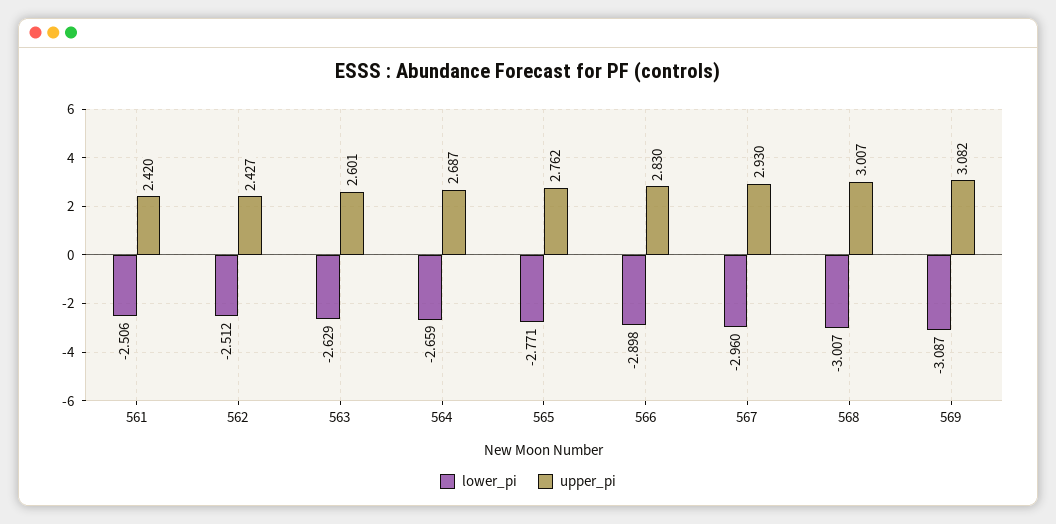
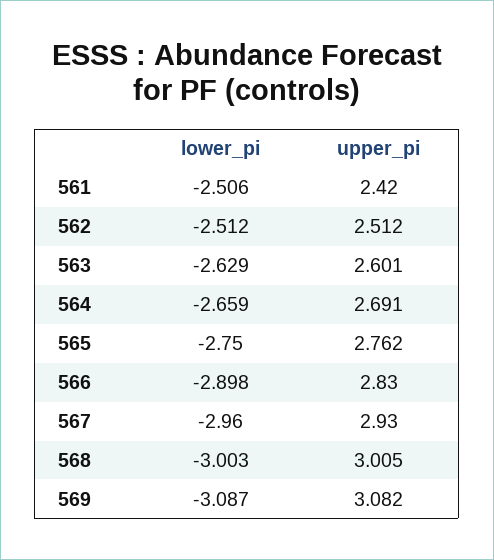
upper_pi, 562: 2.427 -> 2.512
upper_pi, 564: 2.687 -> 2.691
lower_pi, 565: -2.771 -> -2.75
lower_pi, 568: -3.007 -> -3.003
upper_pi, 568: 3.007 -> 3.005

